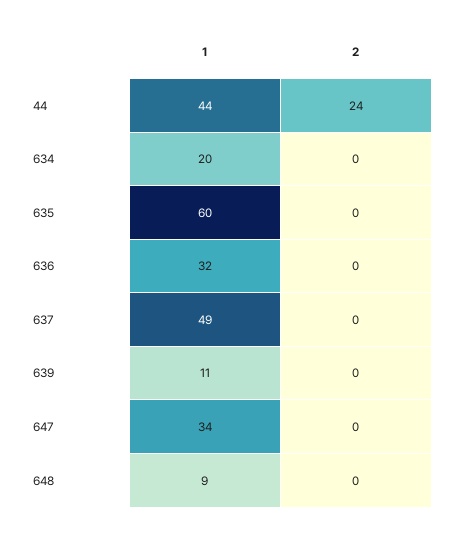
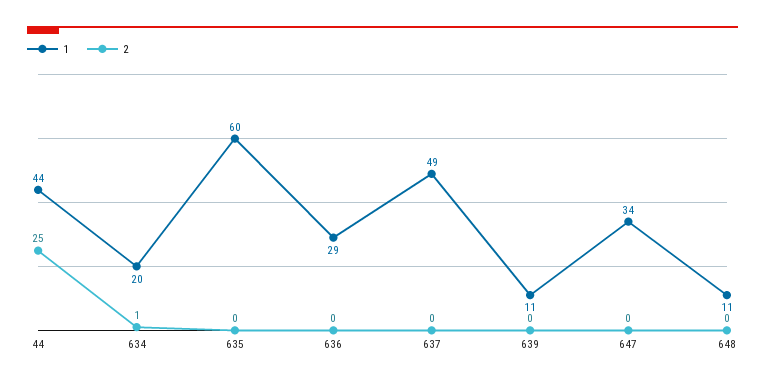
2, 44: 24 -> 25
2, 634: 0 -> 1
1, 636: 32 -> 29
1, 648: 9 -> 11

